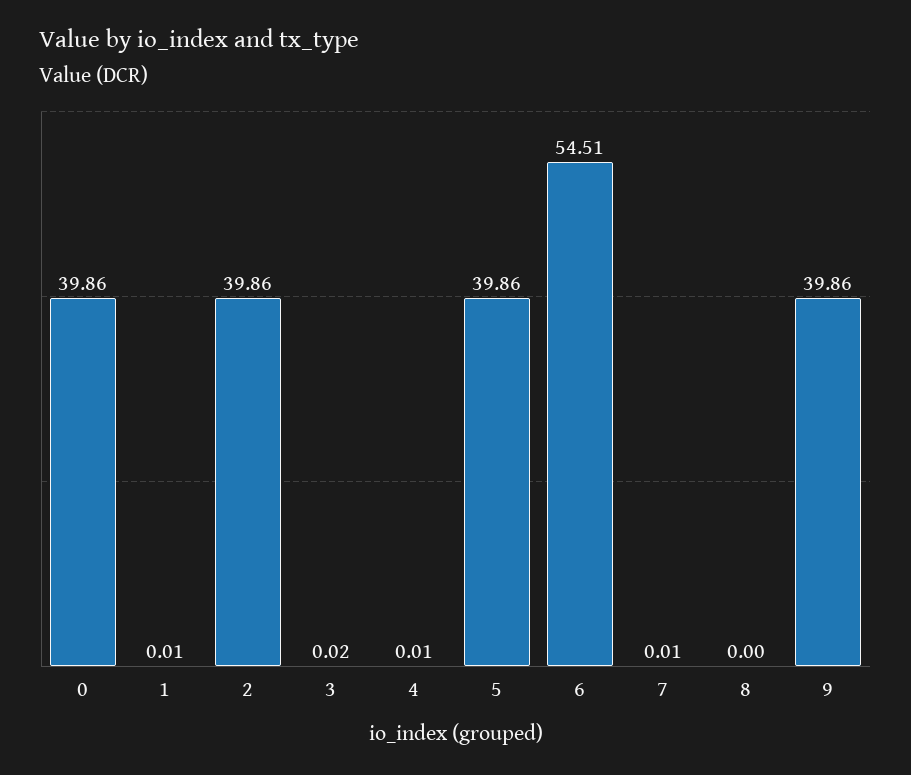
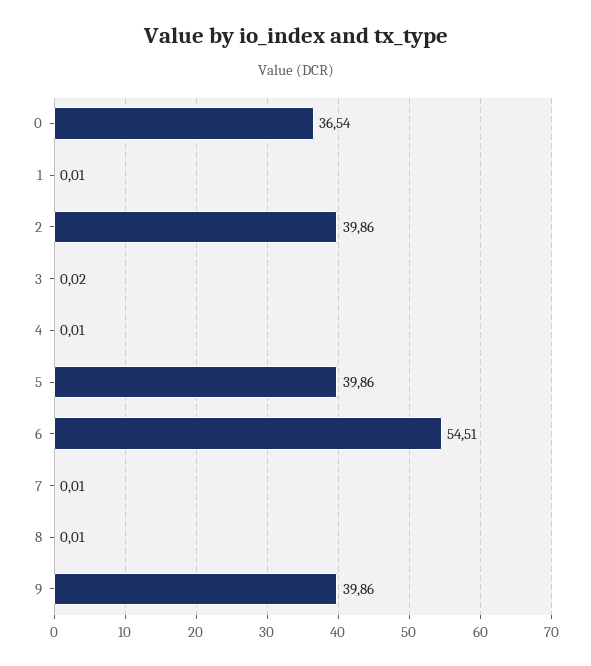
0: 39.86 -> 36.54
8: 0 -> 0.01

